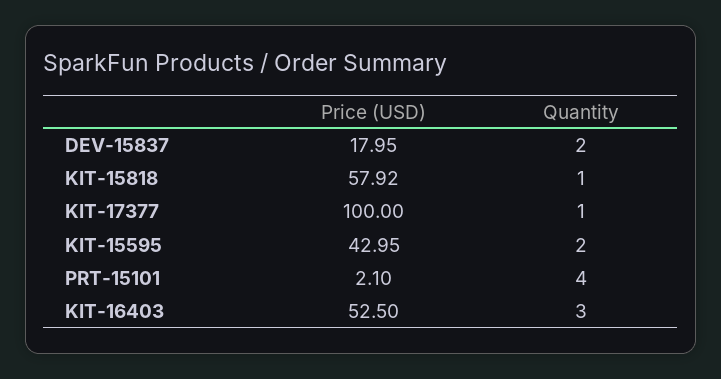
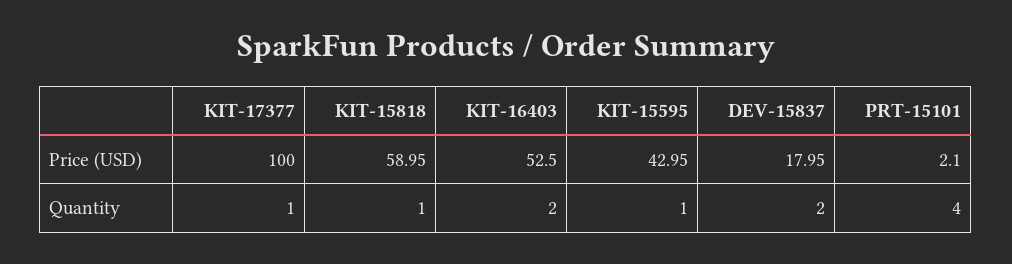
Price (USD), KIT-15818: 57.92 -> 58.95
Quantity, KIT-15595: 2 -> 1
Quantity, KIT-16403: 3 -> 2

